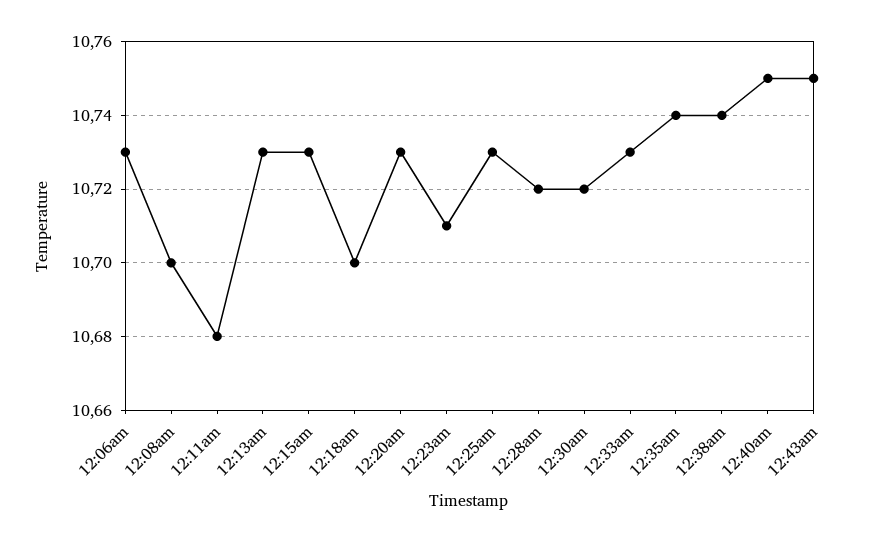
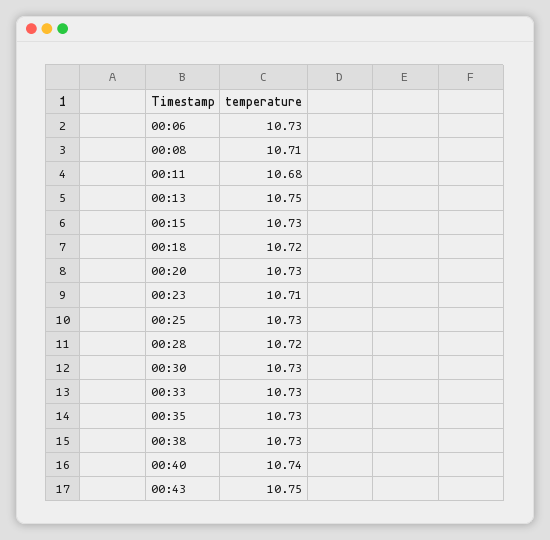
12:08am: 10.7 -> 10.71
12:13am: 10.73 -> 10.75
12:18am: 10.7 -> 10.72
12:30am: 10.72 -> 10.73
12:35am: 10.74 -> 10.73
12:38am: 10.74 -> 10.73
12:40am: 10.75 -> 10.74

